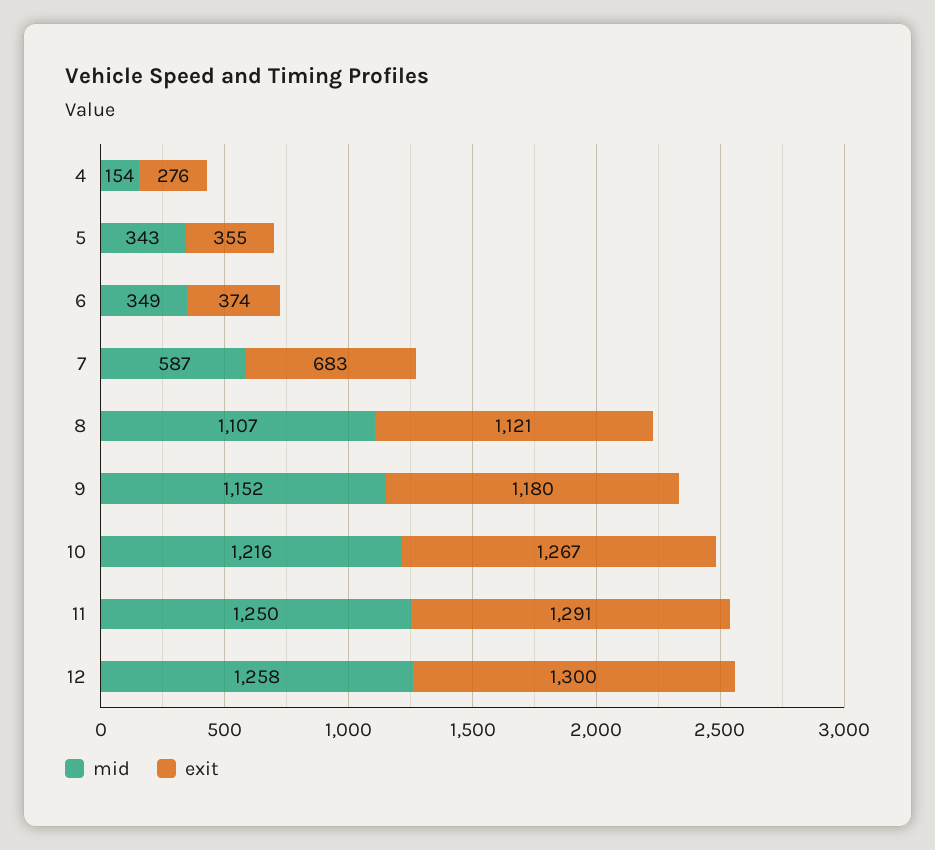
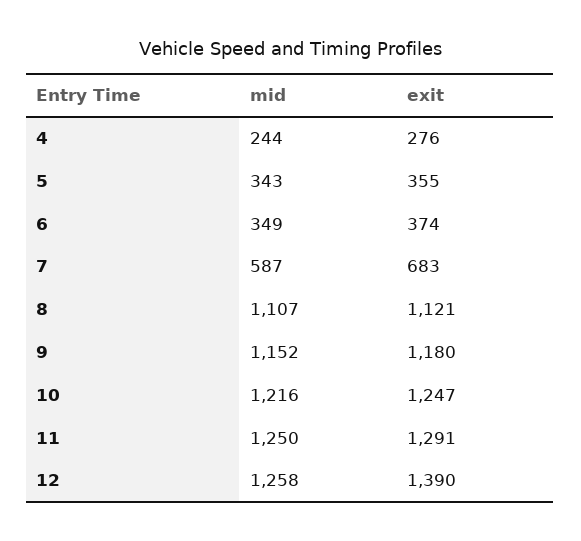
mid, 4: 154 -> 244
exit, 10: 1267 -> 1247
exit, 12: 1300 -> 1390

